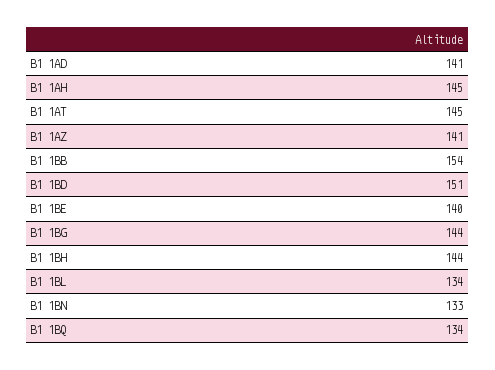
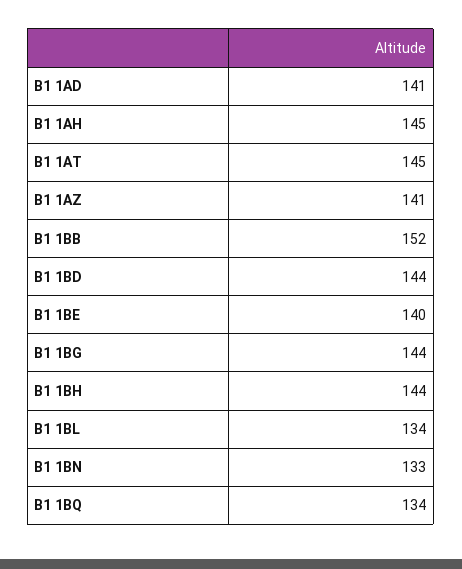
B1 1BB: 154 -> 152
B1 1BD: 151 -> 144

